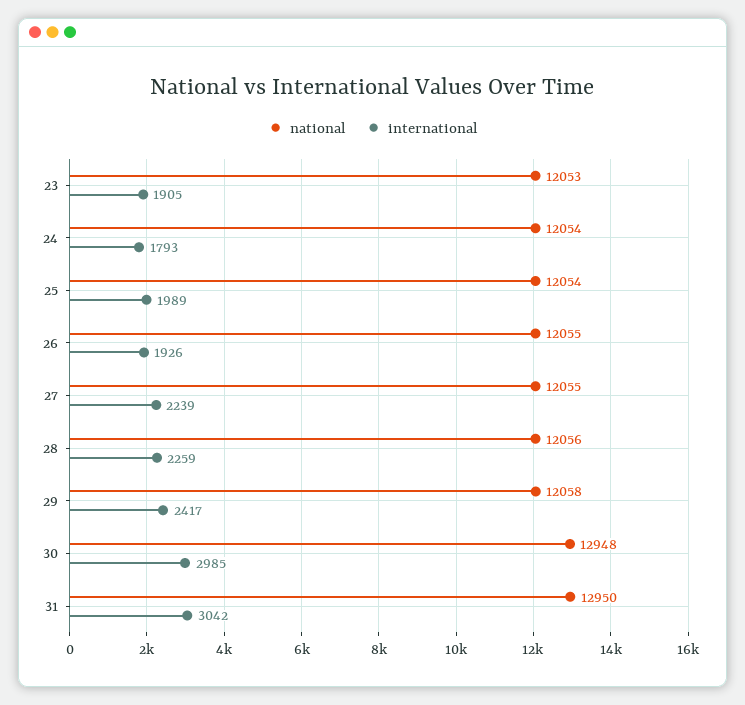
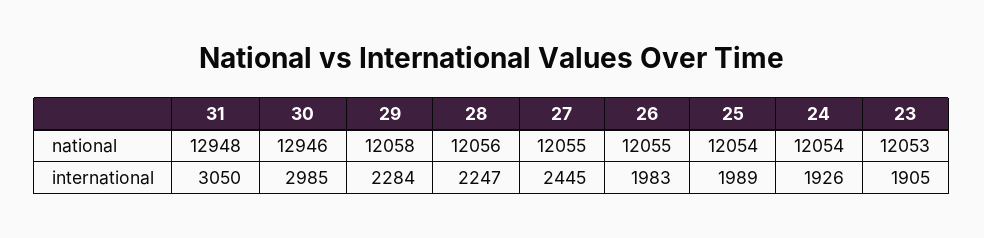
international, 24: 1793 -> 1926
international, 26: 1926 -> 1983
international, 27: 2239 -> 2445
international, 28: 2259 -> 2247
international, 29: 2417 -> 2284
national, 30: 12948 -> 12946
national, 31: 12950 -> 12948
international, 31: 3042 -> 3050

